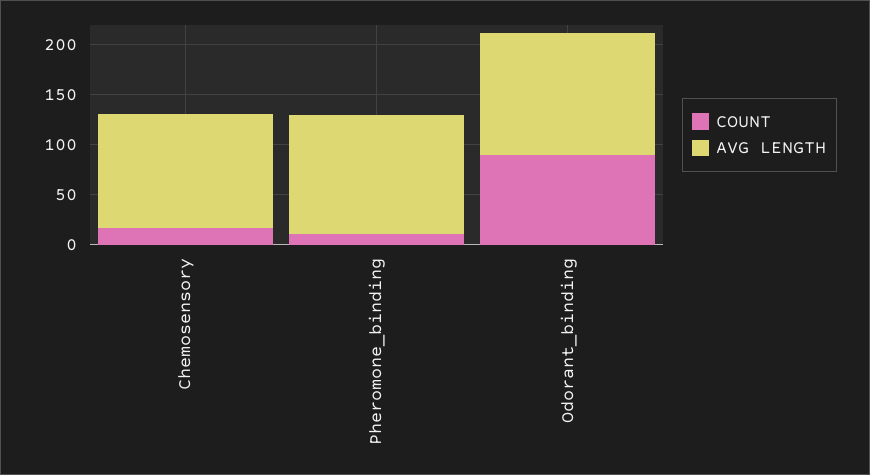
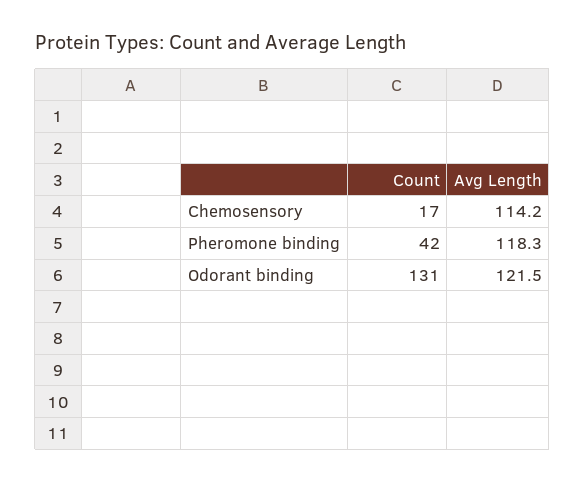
COUNT, Pheromone_binding: 10 -> 42
COUNT, Odorant_binding: 90 -> 131

